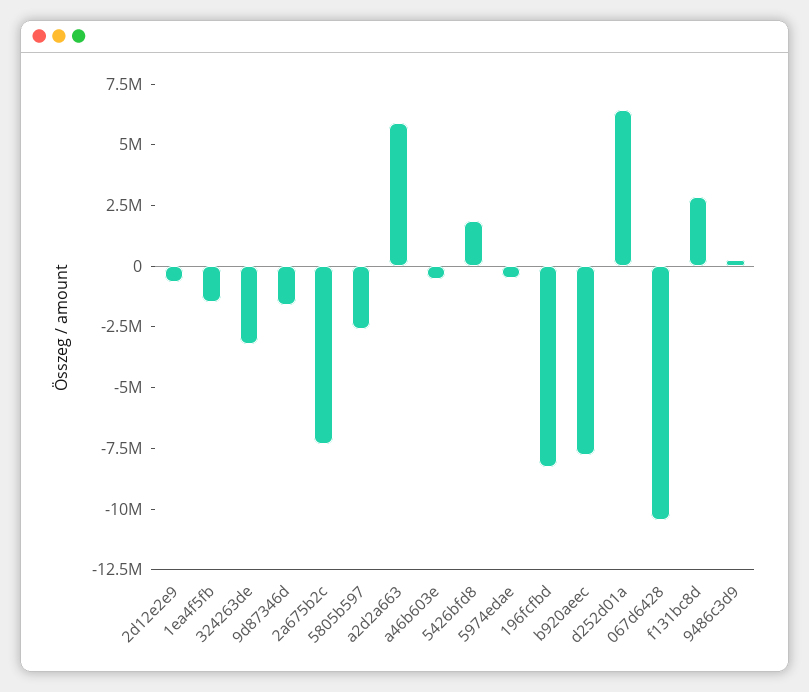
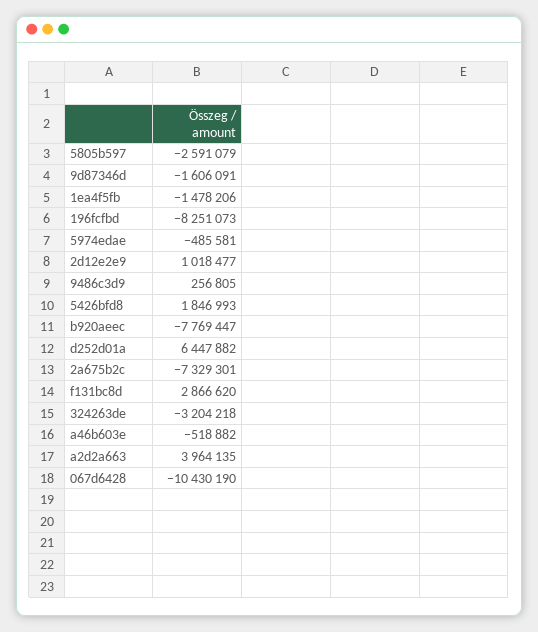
2d12e2e9: -500000 -> 1018477
a2d2a663: 6000000 -> 3964135

